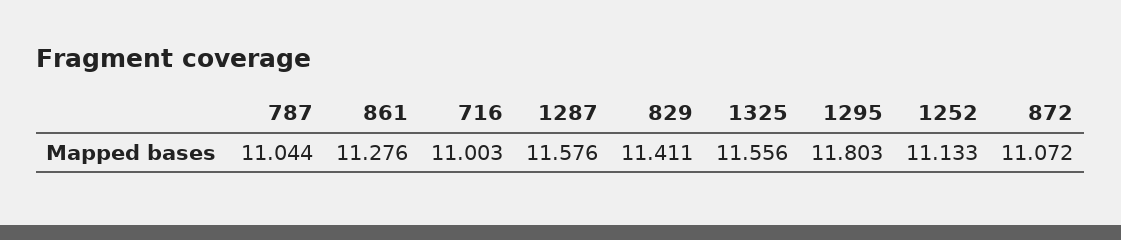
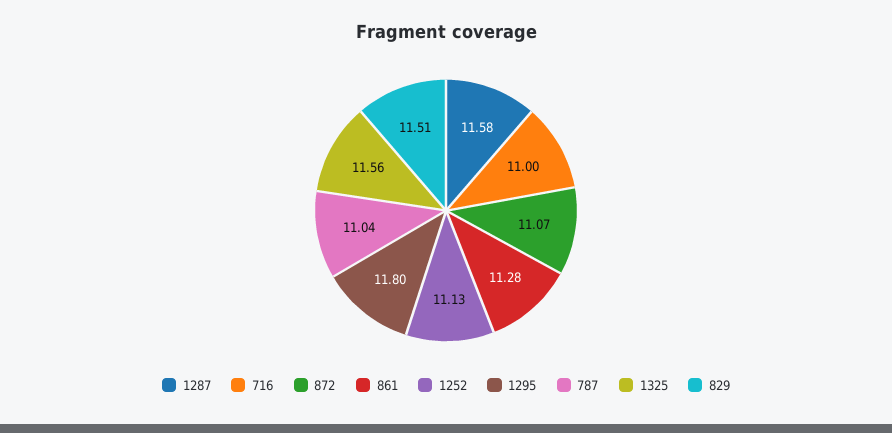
829: 11.411 -> 11.51

